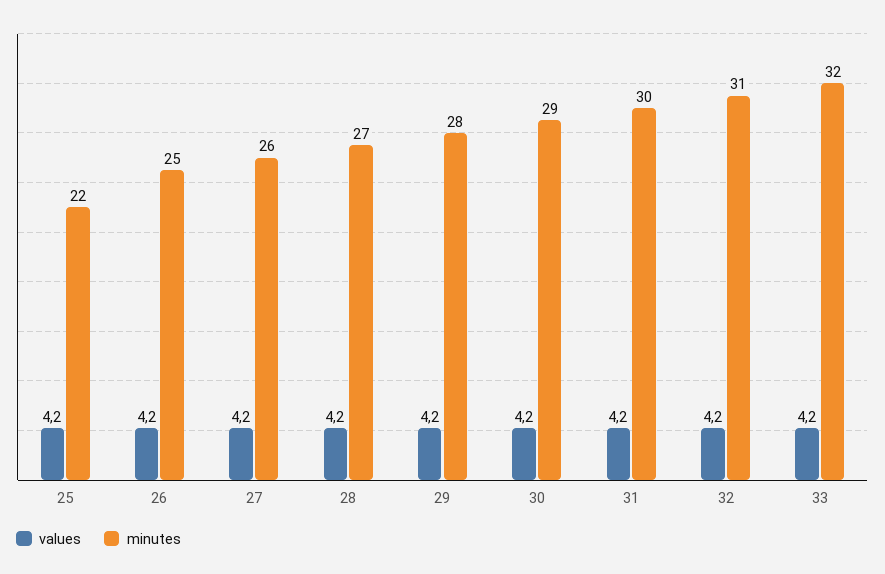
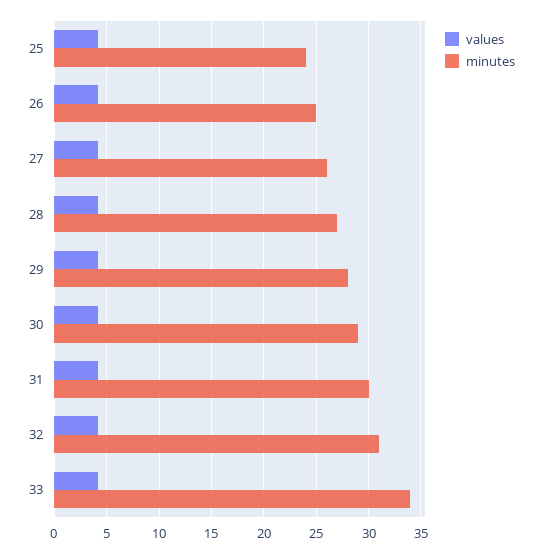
minutes, 25: 22 -> 24
minutes, 33: 32 -> 34

